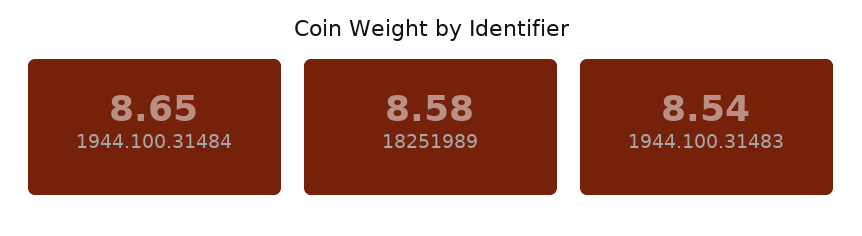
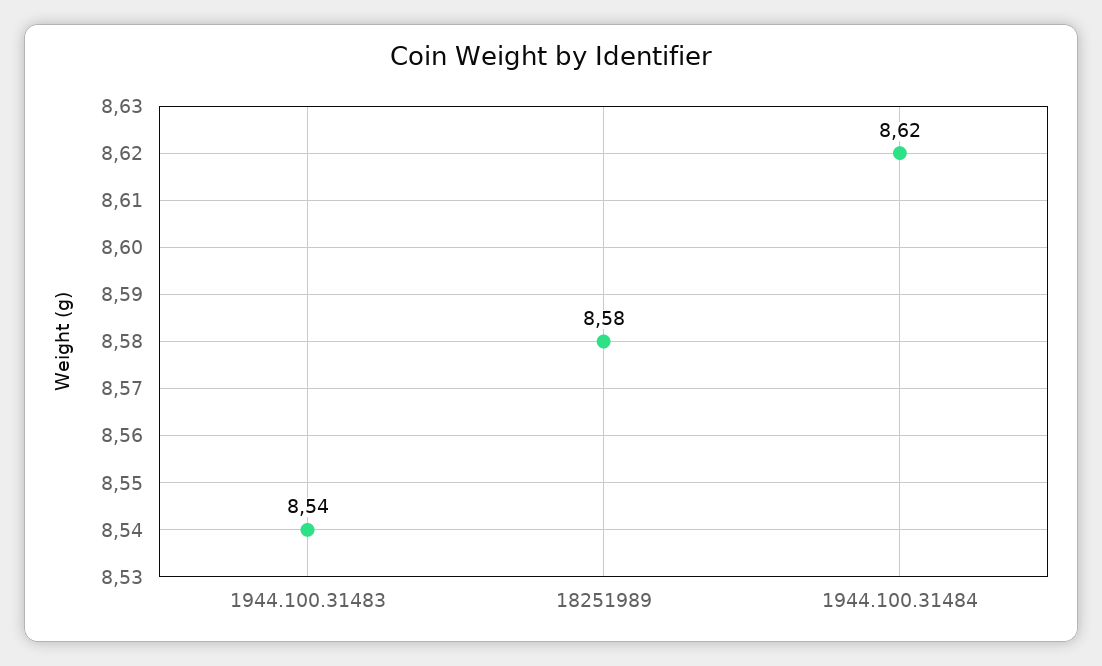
1944.100.31484: 8.65 -> 8.62

